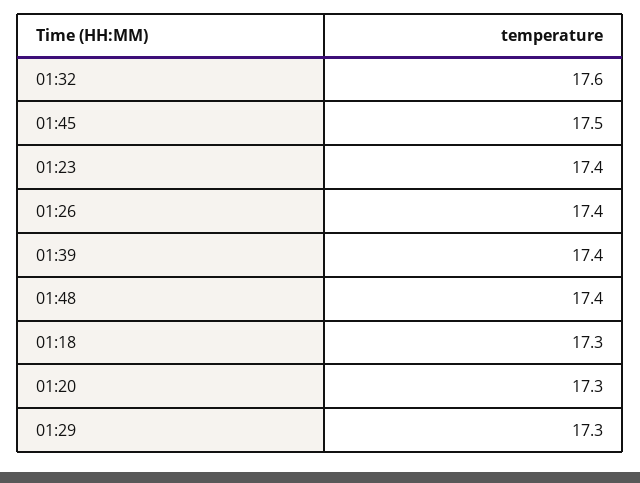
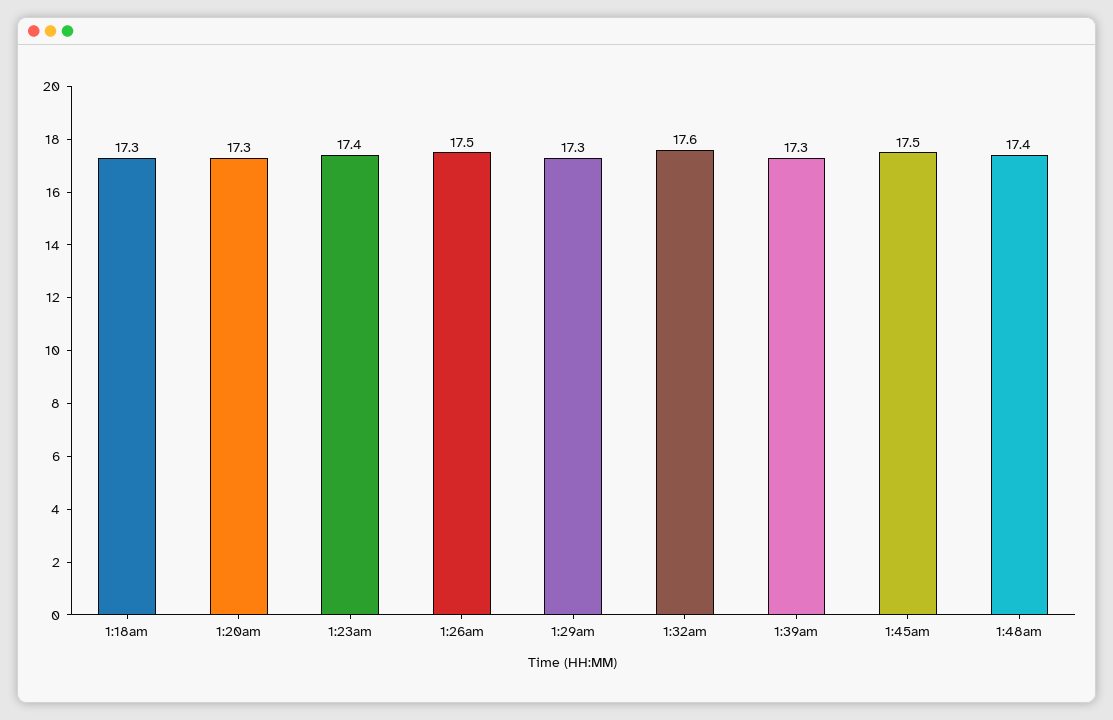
01:26: 17.4 -> 17.5
01:39: 17.4 -> 17.3

